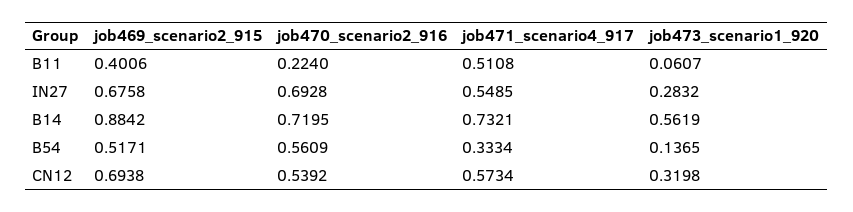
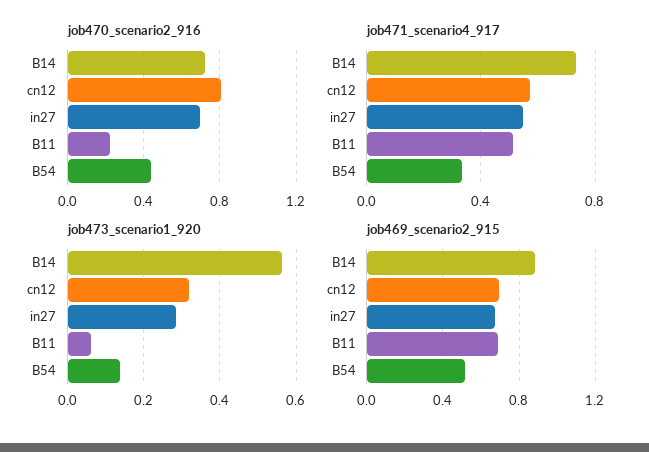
job469_scenario2_915, B11: 0.4006 -> 0.7
job470_scenario2_916, B54: 0.5609 -> 0.45
job470_scenario2_916, CN12: 0.5392 -> 0.8

